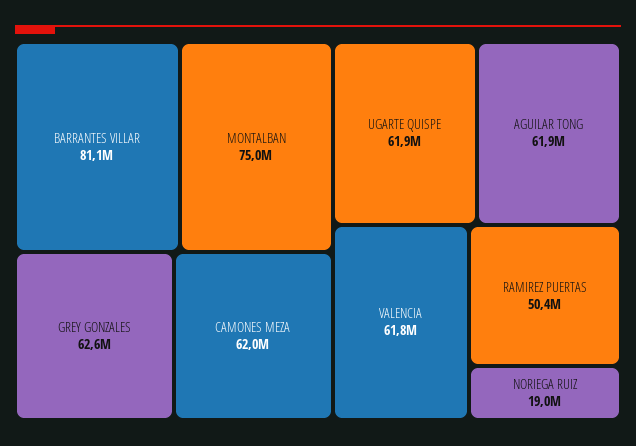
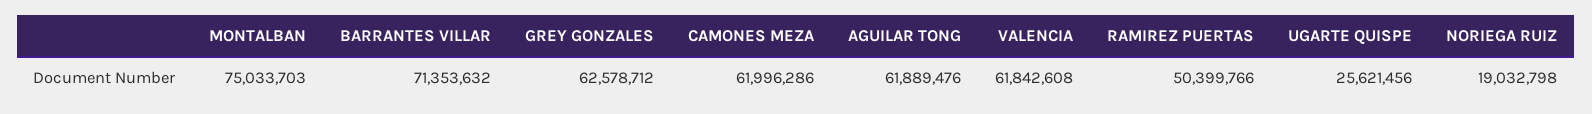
BARRANTES VILLAR: 81100000 -> 71353632
UGARTE QUISPE: 61900000 -> 25621456

